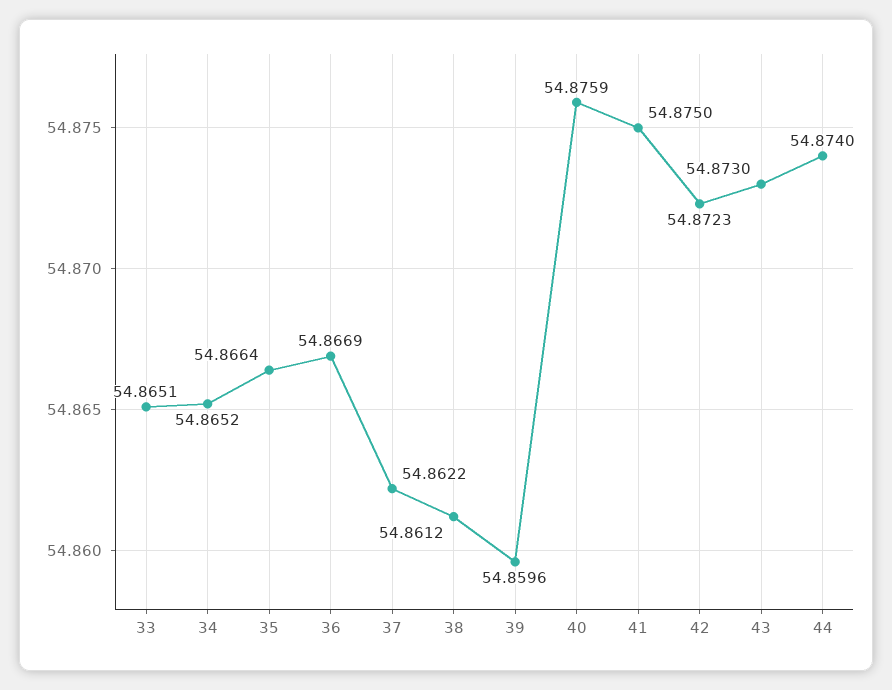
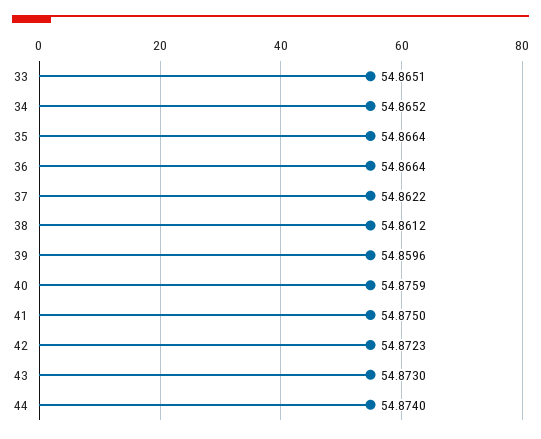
36: 54.8669 -> 54.8664

